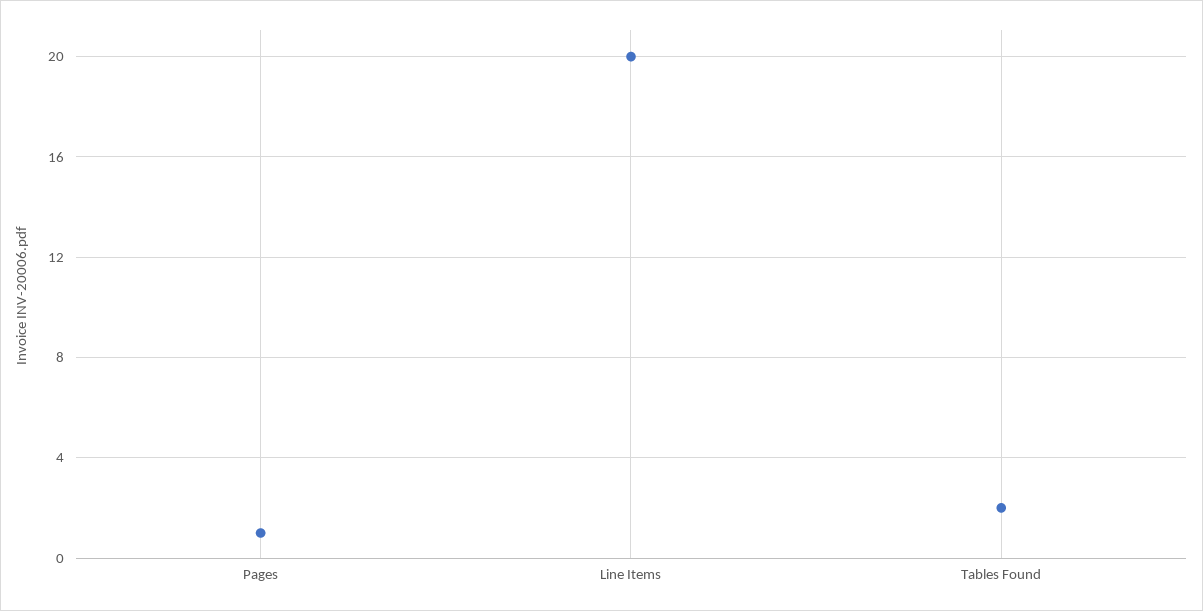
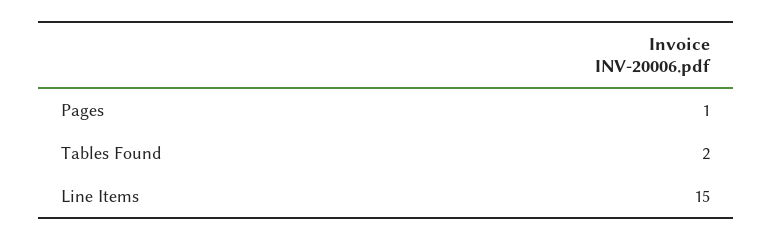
Line Items: 20 -> 15

